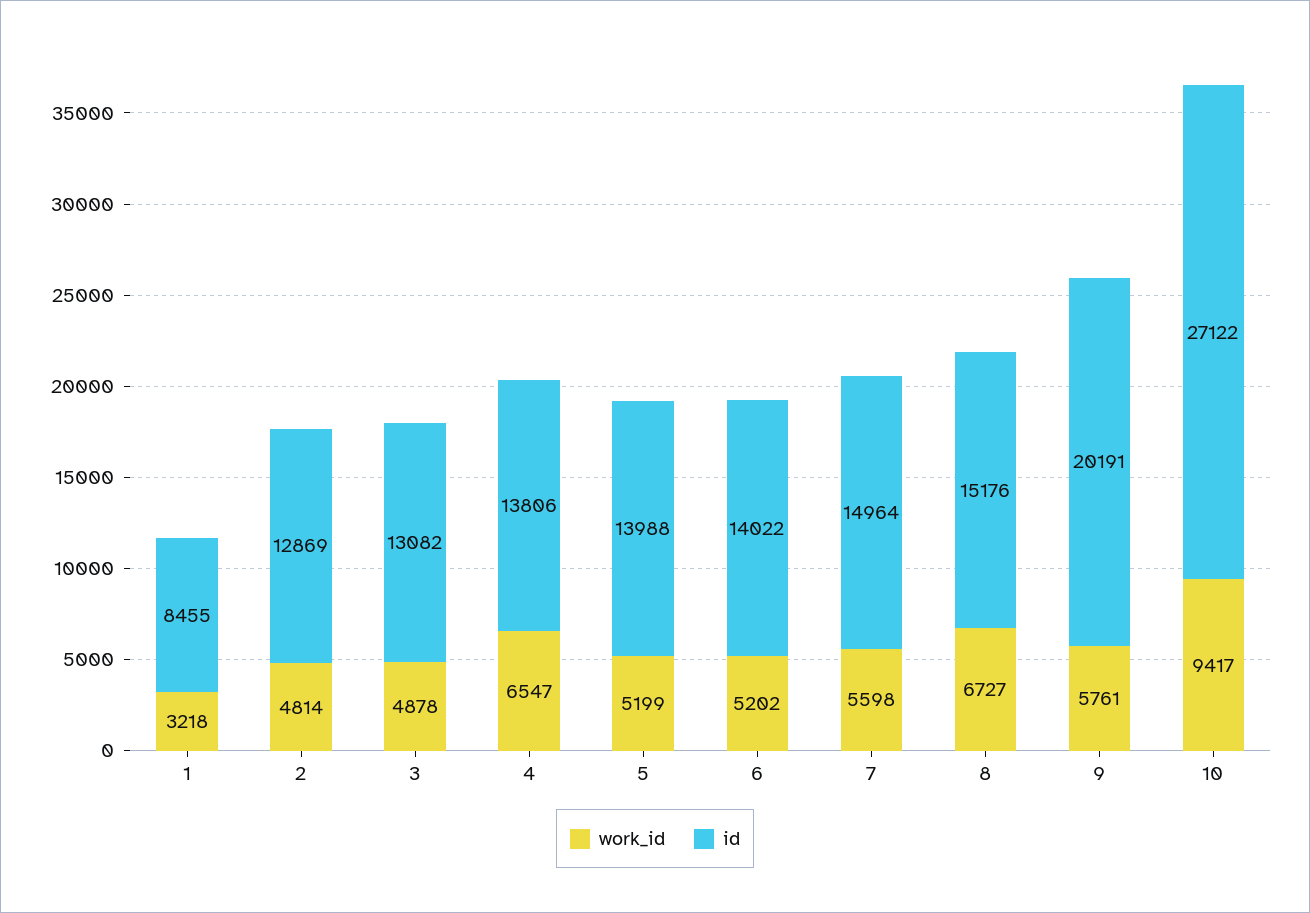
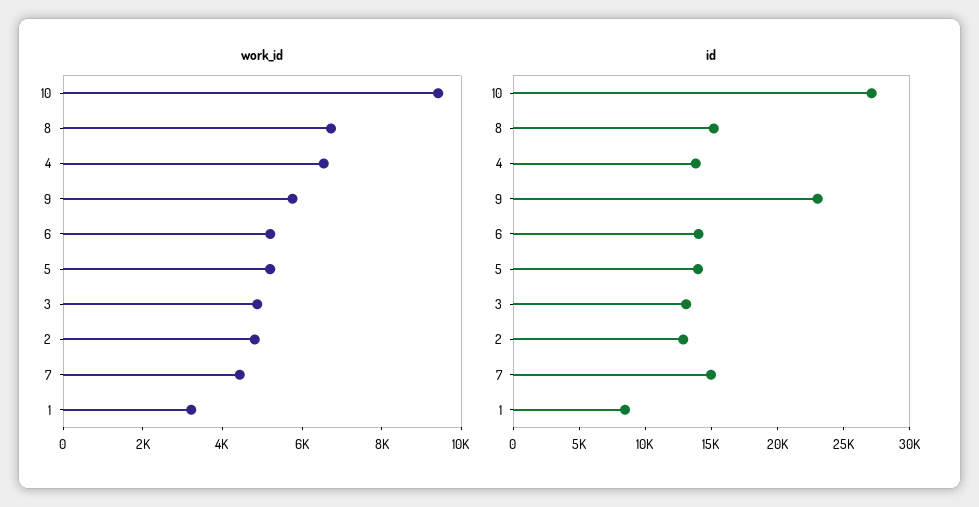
work_id, 7: 5598 -> 4500
id, 9: 20191 -> 23000

